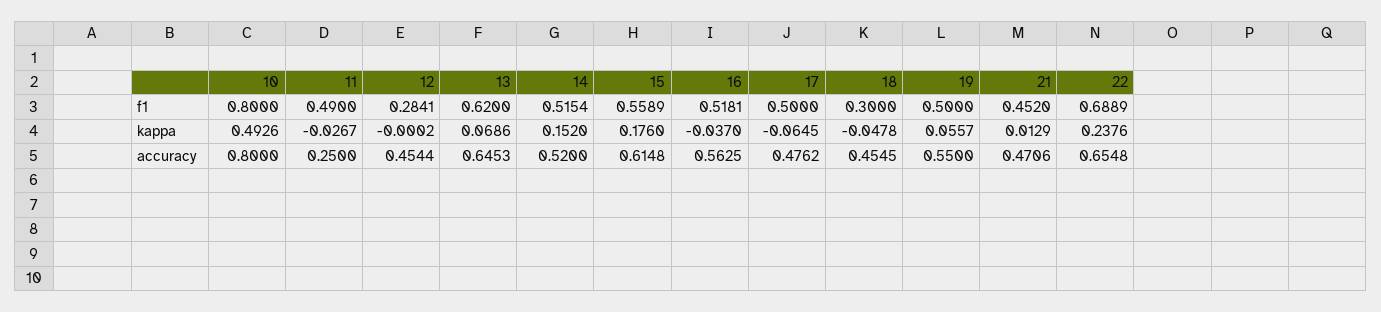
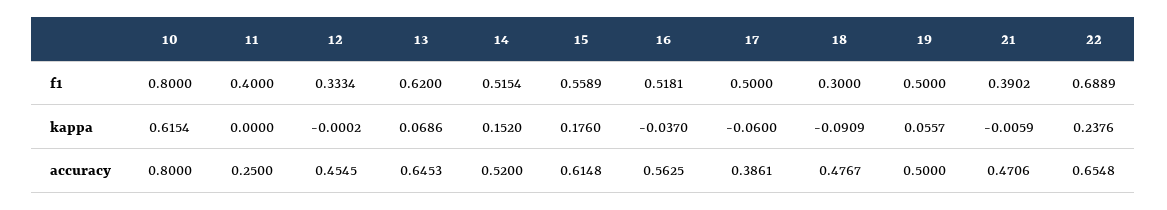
11, f1: 0.49 -> 0.4
12, f1: 0.2841 -> 0.3334
21, f1: 0.452 -> 0.3902
10, kappa: 0.4926 -> 0.6154
11, kappa: -0.0267 -> 0
17, kappa: -0.0645 -> -0.06
18, kappa: -0.0478 -> -0.0909
21, kappa: 0.0129 -> -0.0059
12, accuracy: 0.4544 -> 0.4545
17, accuracy: 0.4762 -> 0.3861
18, accuracy: 0.4545 -> 0.4767
19, accuracy: 0.55 -> 0.5

